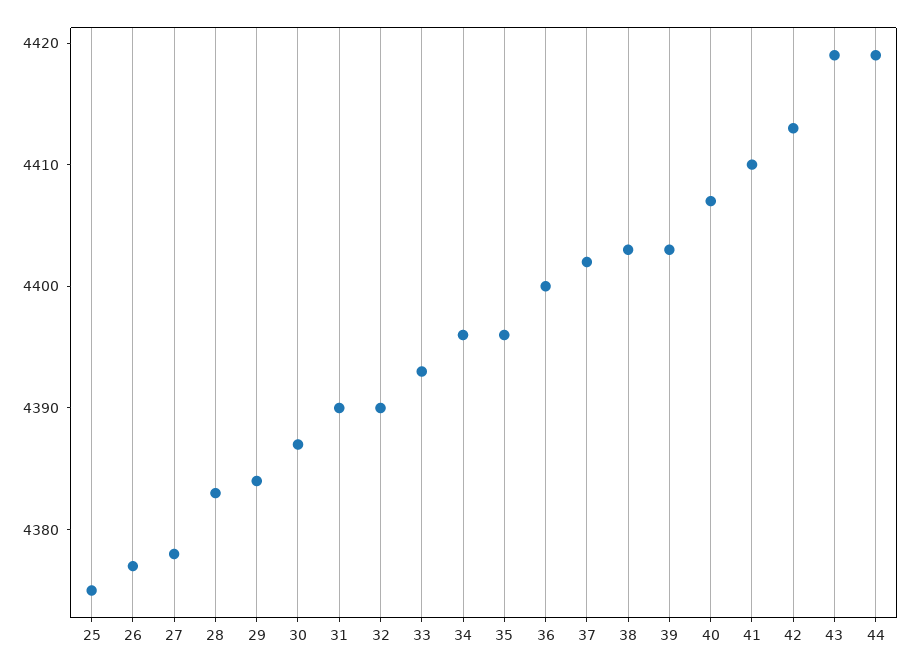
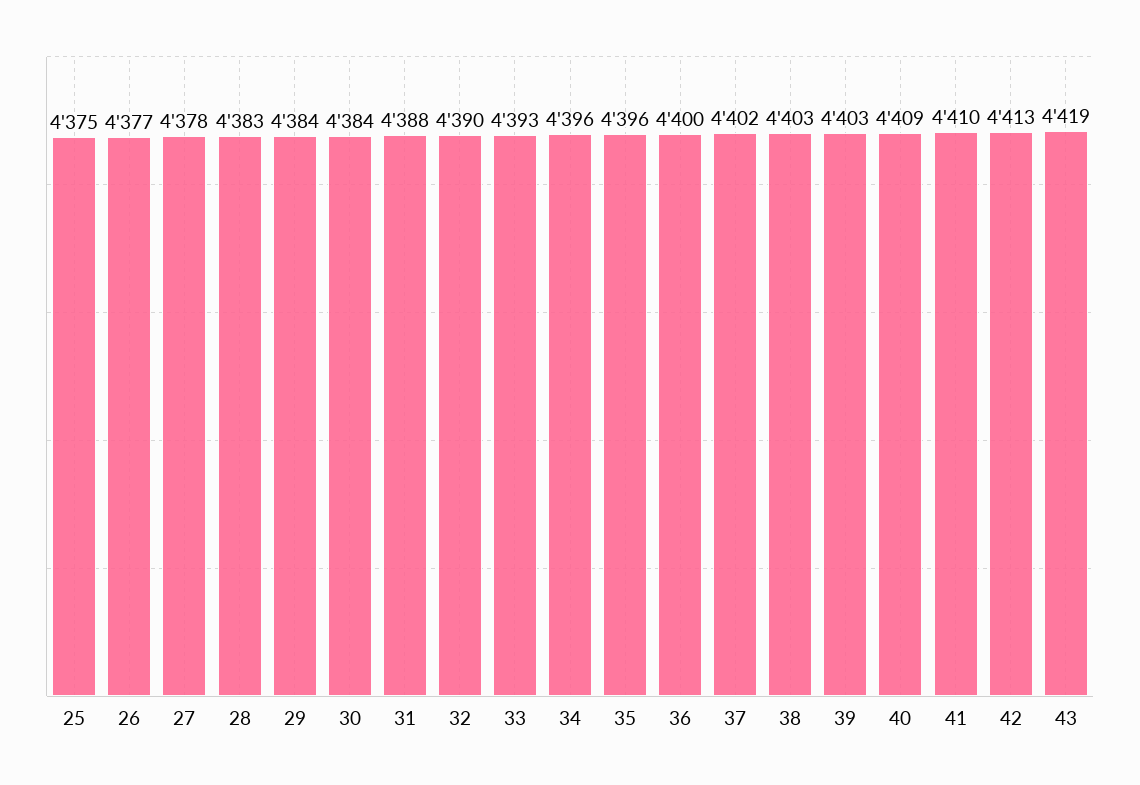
30: 4387 -> 4384
31: 4390 -> 4388
40: 4407 -> 4409
44: 4419 -> none

